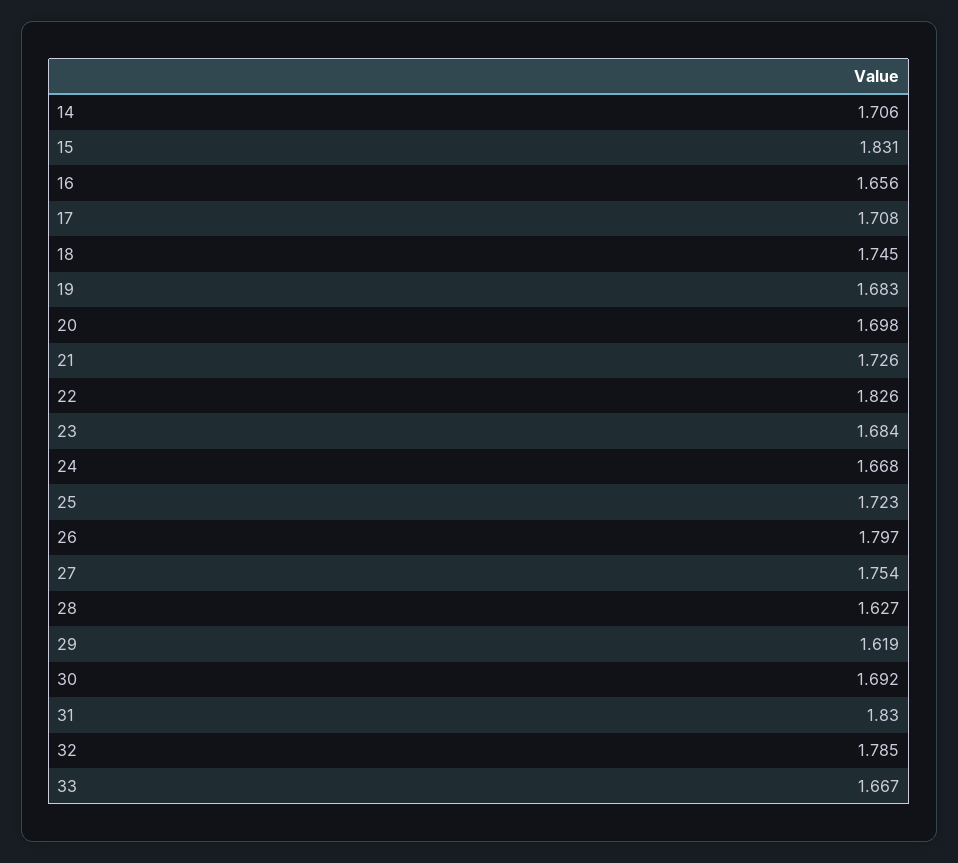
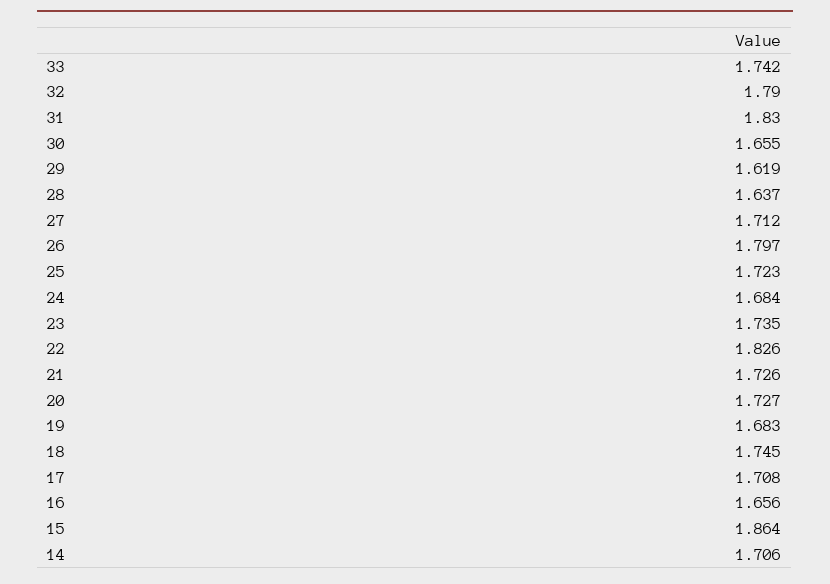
15: 1.831 -> 1.864
20: 1.698 -> 1.727
23: 1.684 -> 1.735
24: 1.668 -> 1.684
27: 1.754 -> 1.712
28: 1.627 -> 1.637
30: 1.692 -> 1.655
32: 1.785 -> 1.79
33: 1.667 -> 1.742

